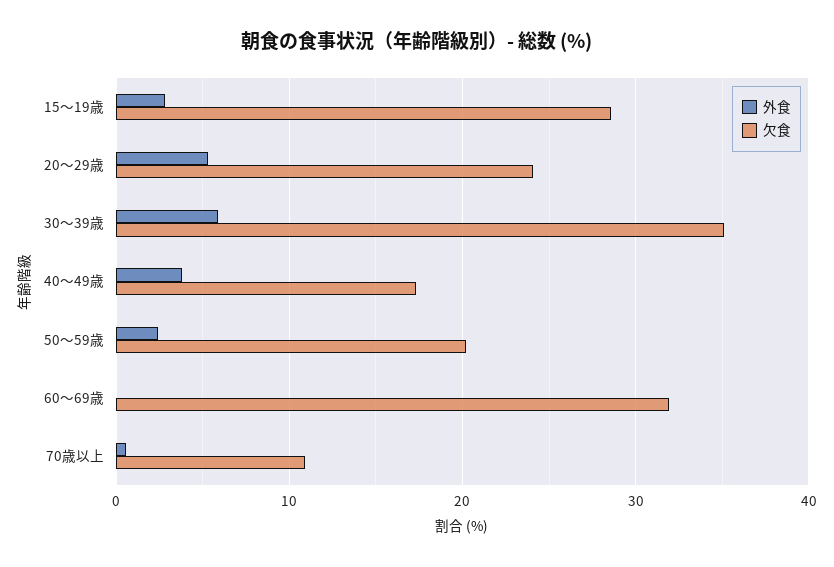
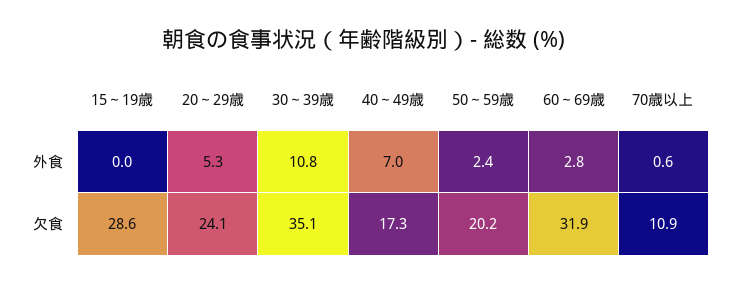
外食, 15～19歳: 3 -> 0
外食, 30～39歳: 6 -> 10.8
外食, 40～49歳: 4 -> 7
外食, 60～69歳: 0 -> 2.8

